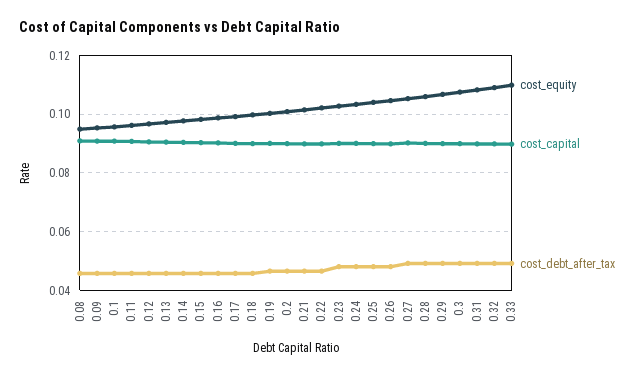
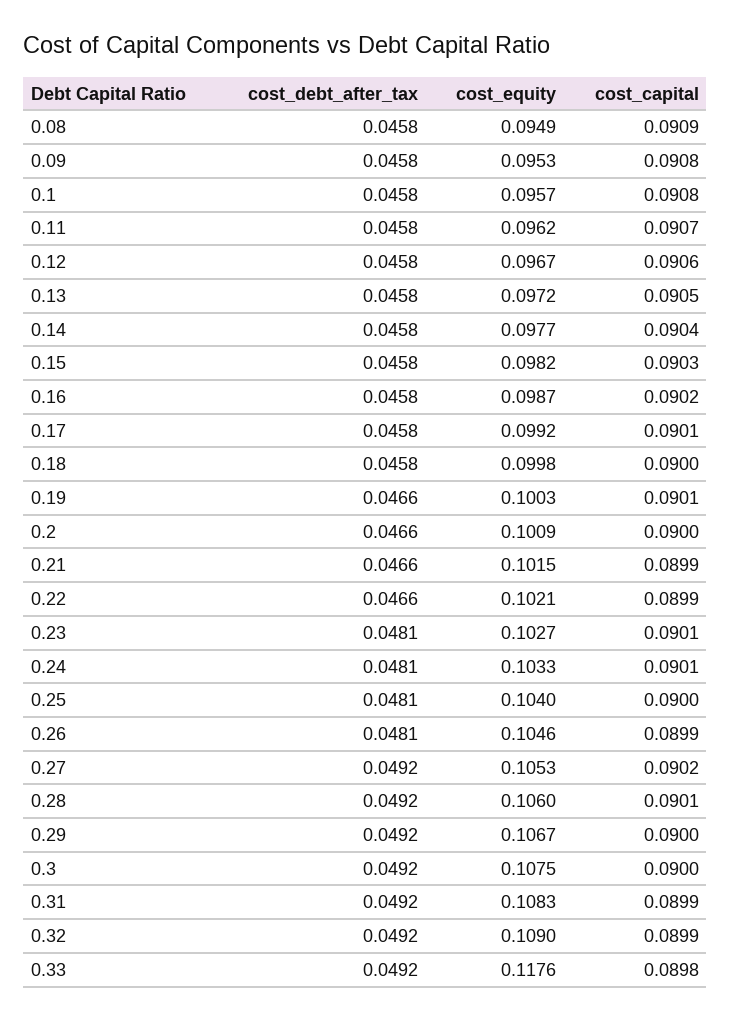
cost_equity, 0.33: 0.11 -> 0.1176

